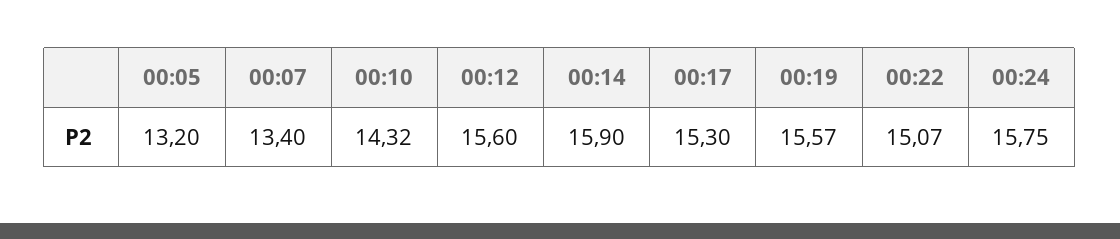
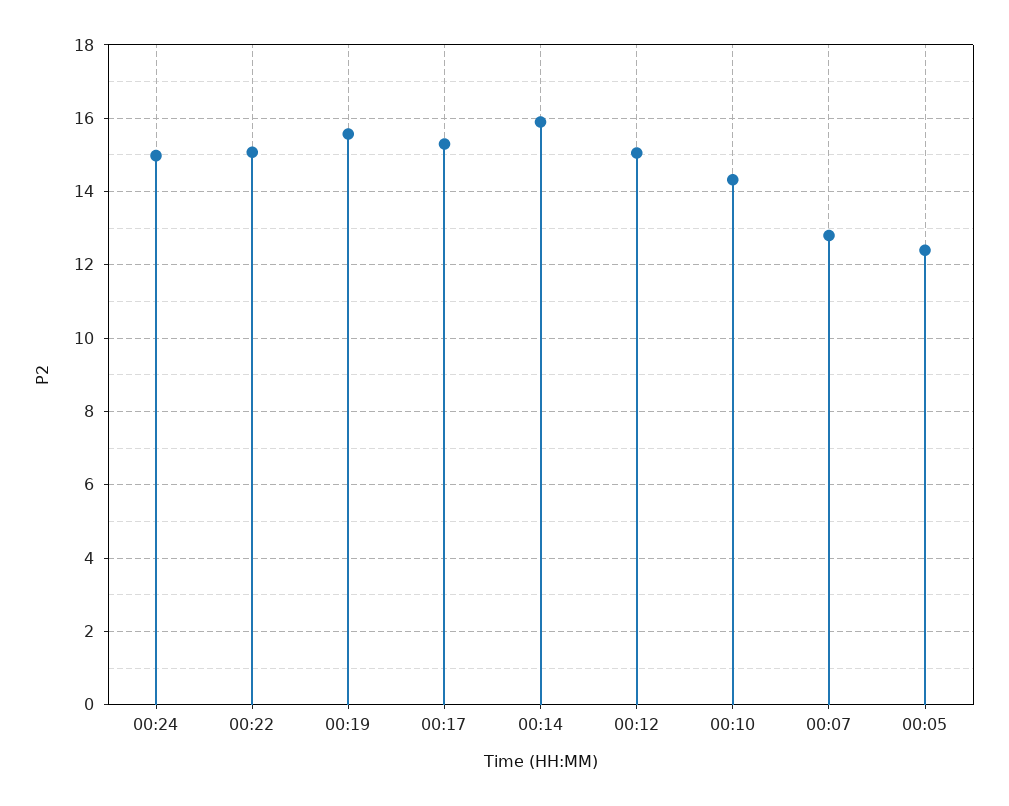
00:05: 13.2 -> 12.4
00:07: 13.4 -> 12.8
00:12: 15.6 -> 15
00:24: 15.75 -> 15

